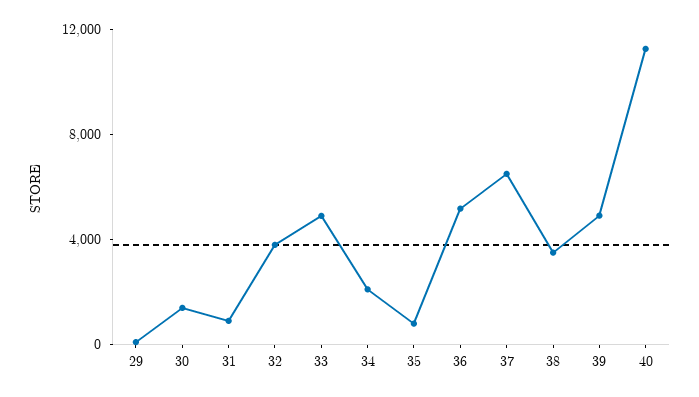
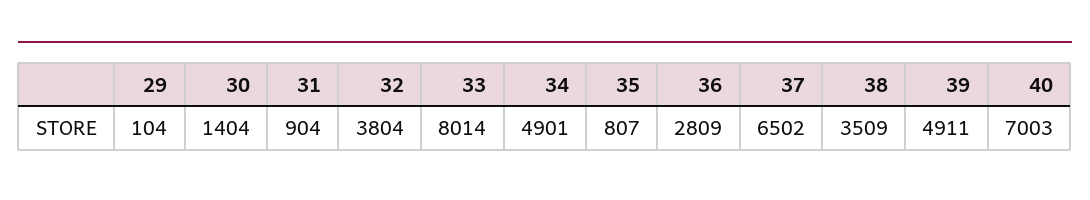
33: 5000 -> 8014
34: 2000 -> 4901
36: 5000 -> 2809
40: 11000 -> 7003

